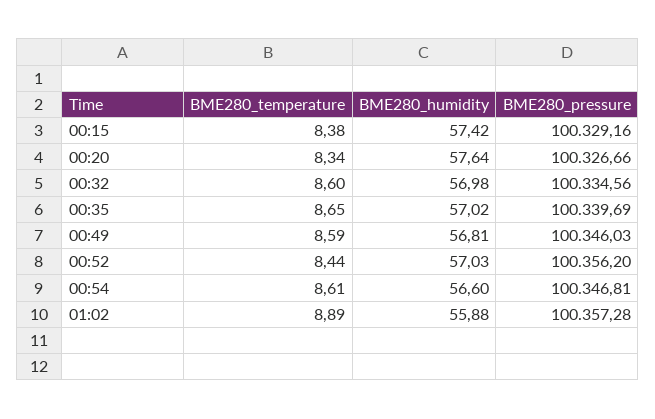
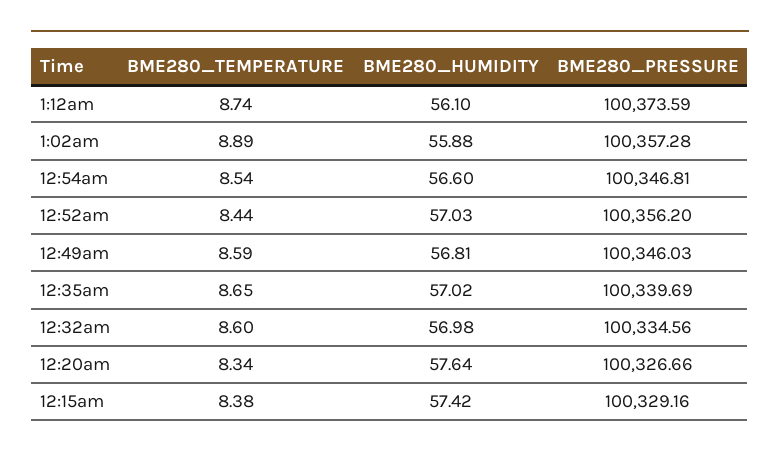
BME280_temperature, 00:54: 8.61 -> 8.54
BME280_temperature, 1:12am: none -> 8.74
BME280_humidity, 1:12am: none -> 56.1
BME280_pressure, 1:12am: none -> 100373.59

